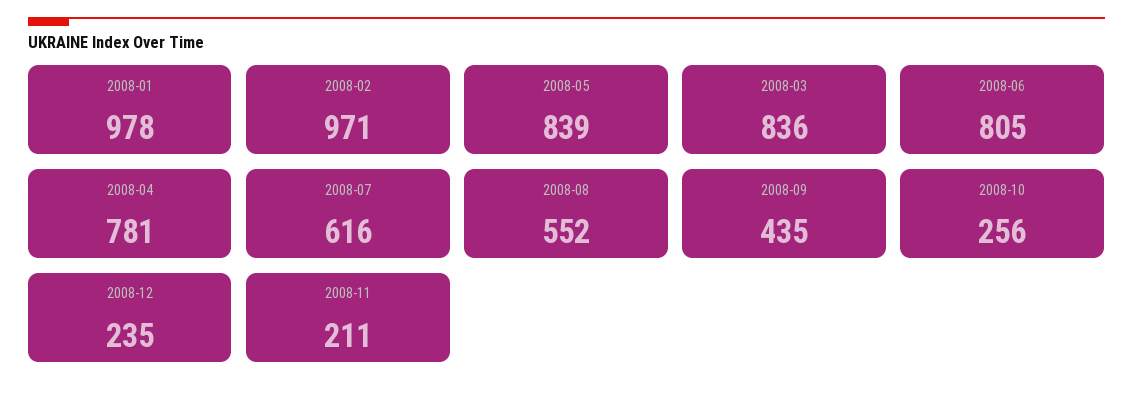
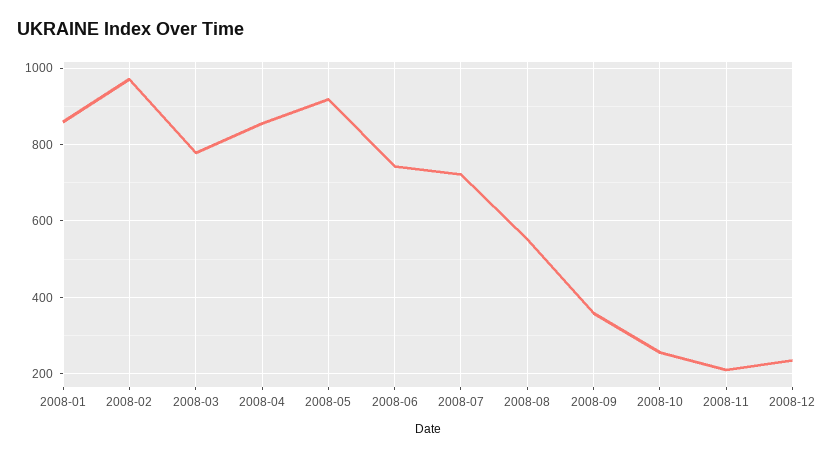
2008-01: 978 -> 860
2008-05: 839 -> 920
2008-03: 836 -> 780
2008-06: 805 -> 740
2008-04: 781 -> 860
2008-07: 616 -> 720
2008-09: 435 -> 360

